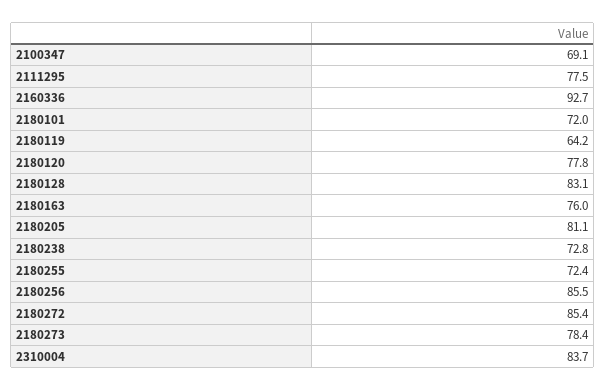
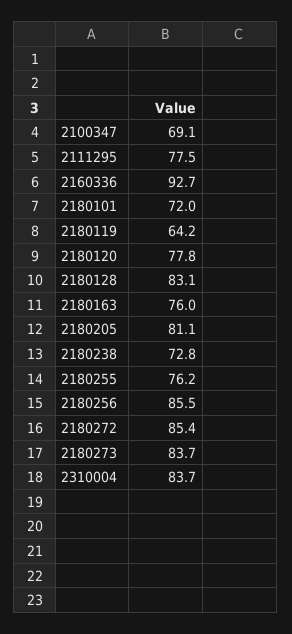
2180255: 72.4 -> 76.2
2180273: 78.4 -> 83.7

